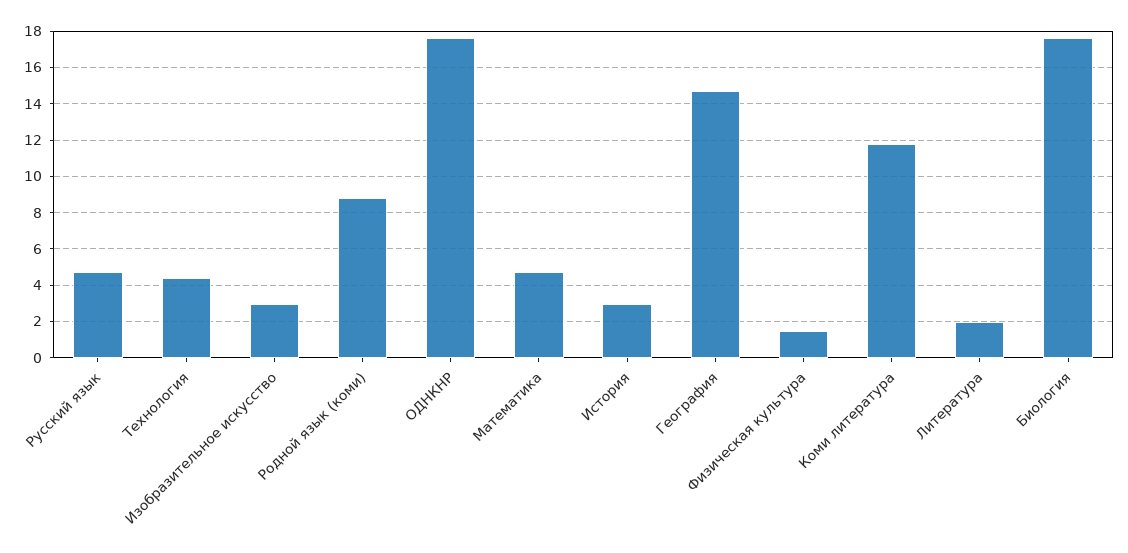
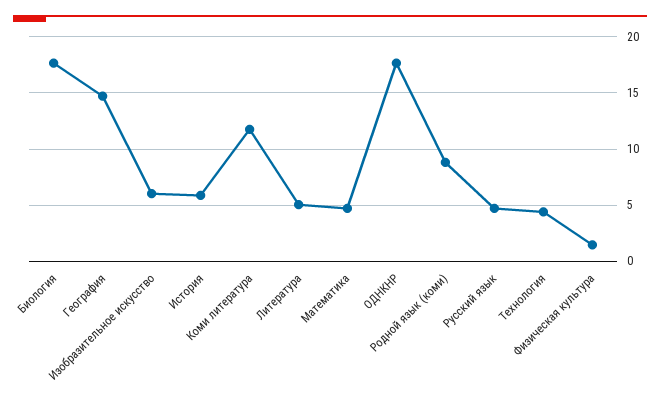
Изобразительное искусство: 3 -> 6
История: 3 -> 6
Литература: 2 -> 5

